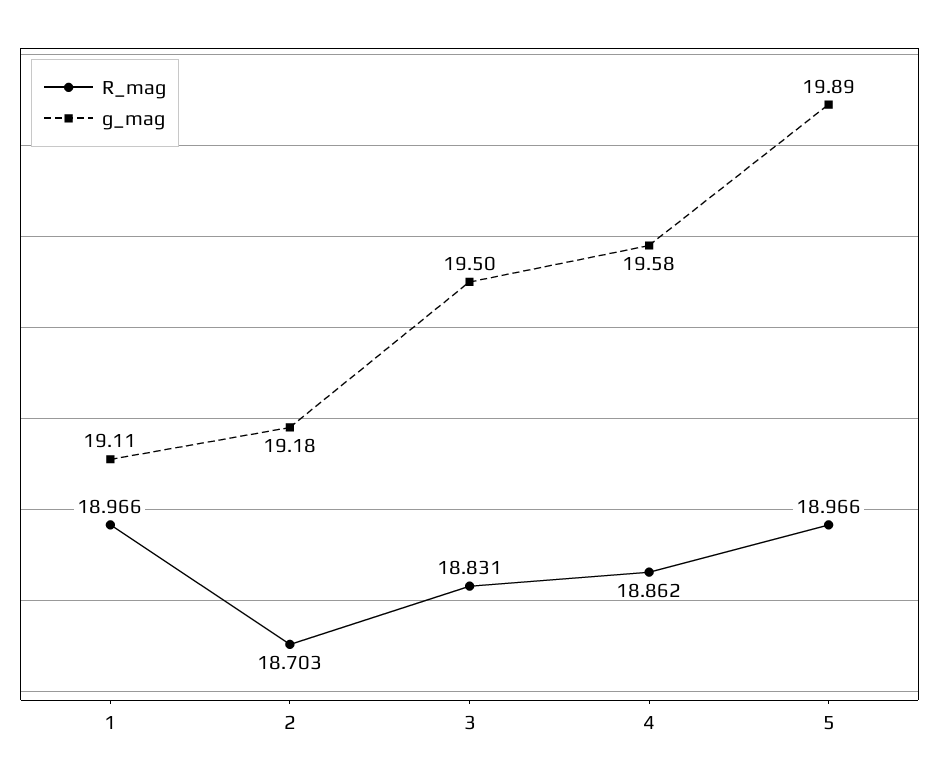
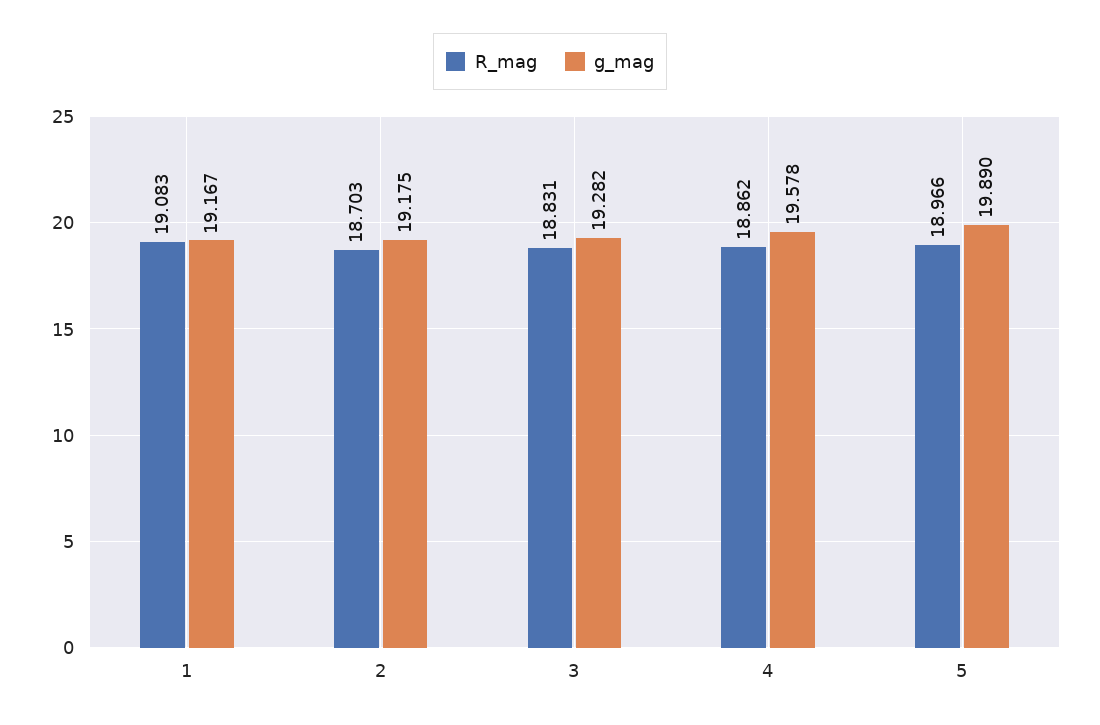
R_mag, 1: 18.966 -> 19.083
g_mag, 1: 19.11 -> 19.167
g_mag, 3: 19.5 -> 19.282

